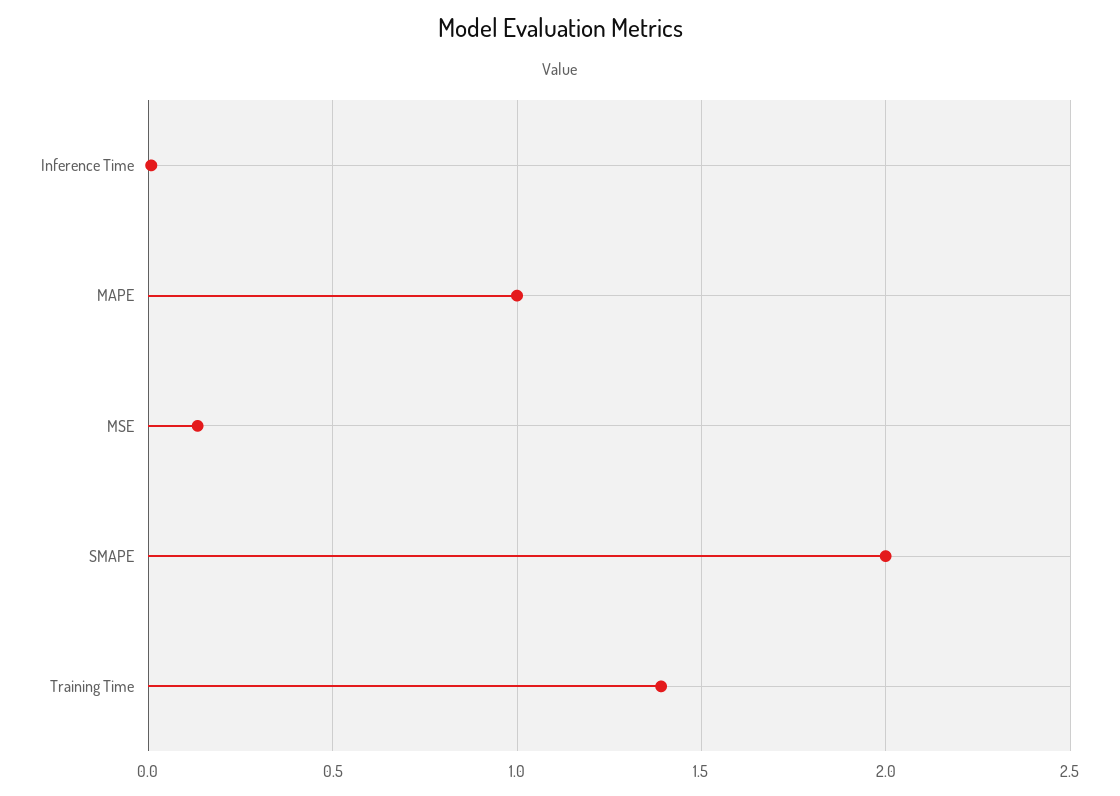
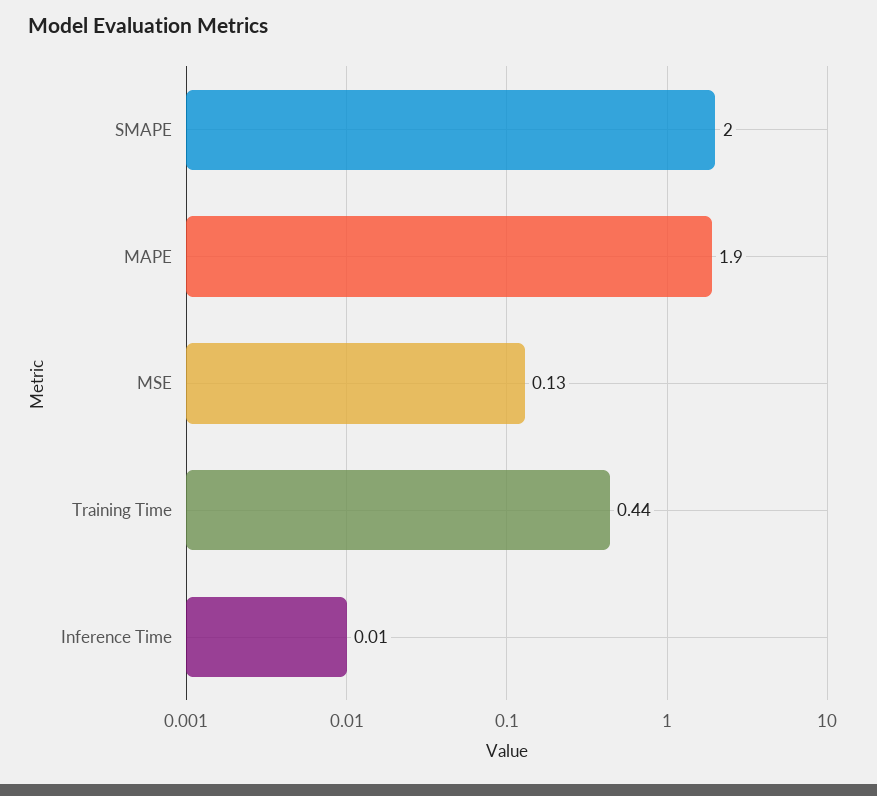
MAPE: 1 -> 1.9
Training Time: 1.4 -> 0.44

